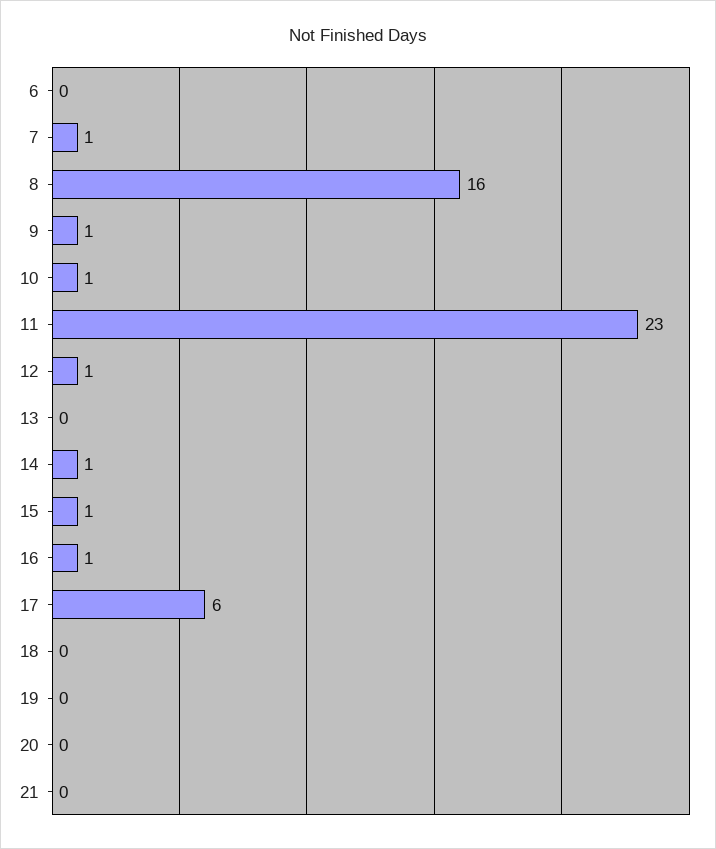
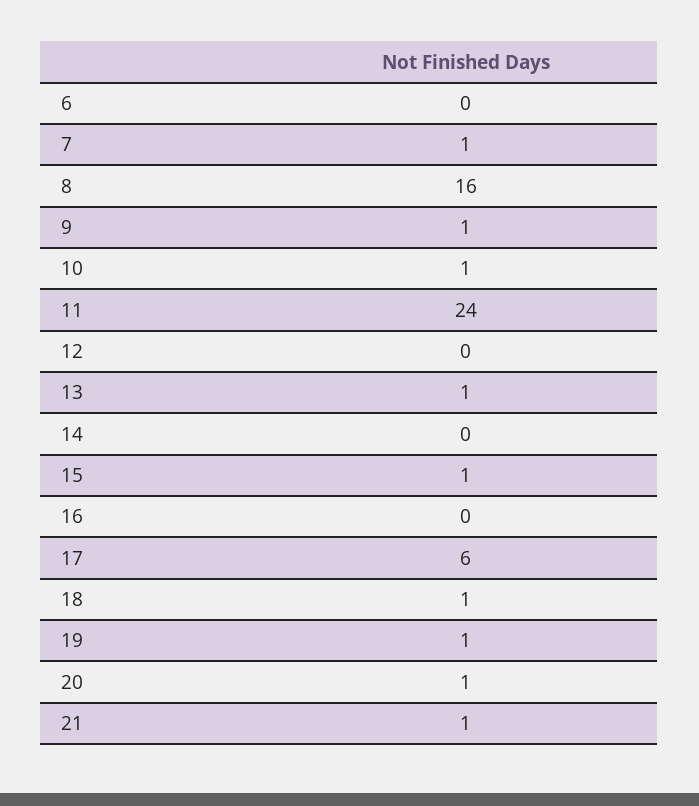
11: 23 -> 24
12: 1 -> 0
13: 0 -> 1
14: 1 -> 0
16: 1 -> 0
18: 0 -> 1
19: 0 -> 1
20: 0 -> 1
21: 0 -> 1

